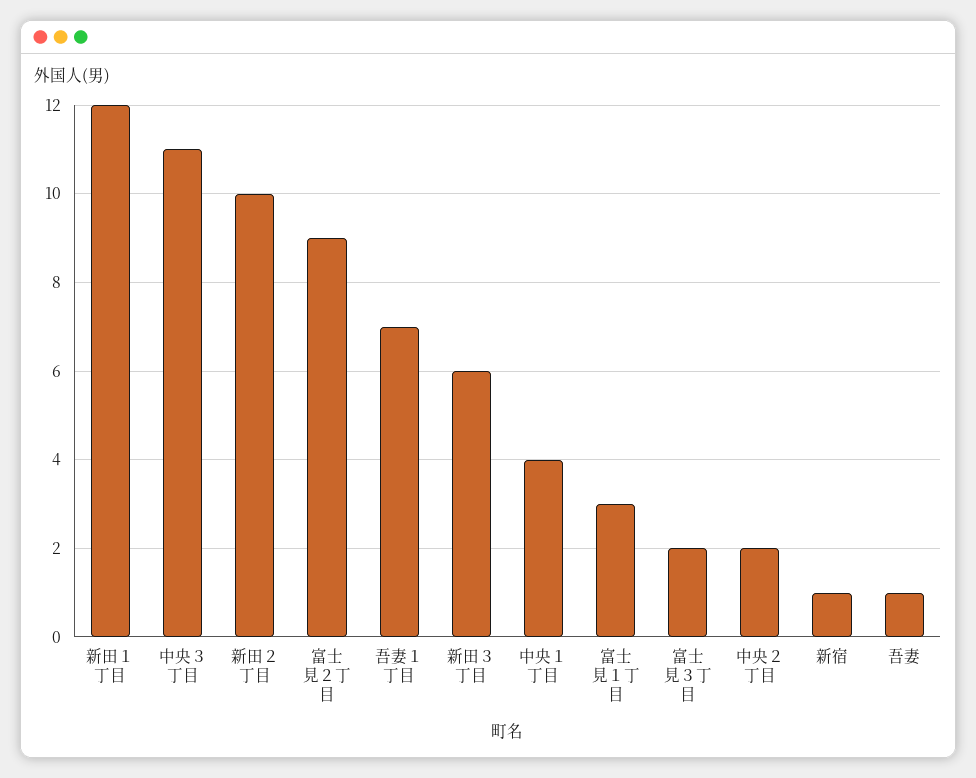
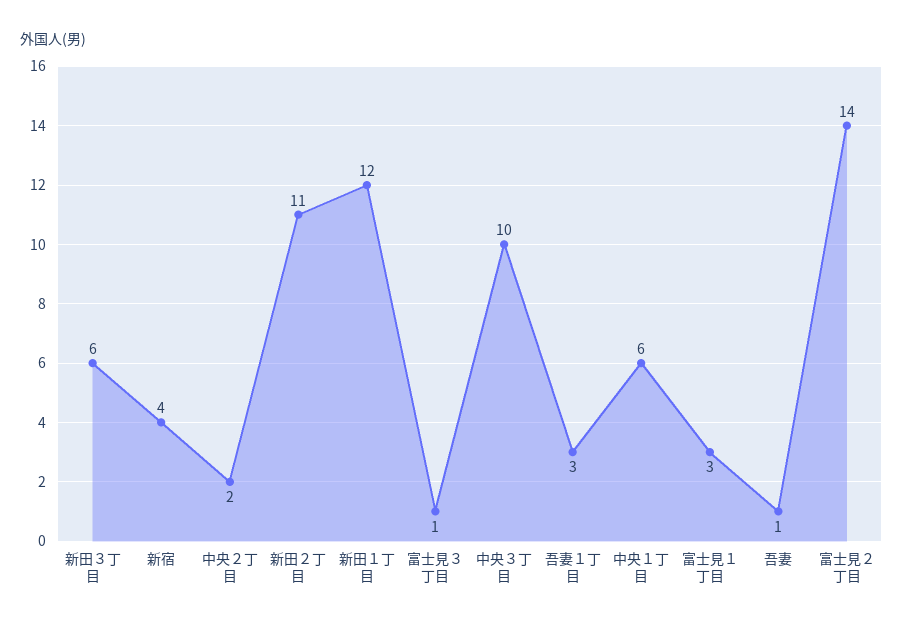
中央３丁目: 11 -> 10
新田２丁目: 10 -> 11
富士見２丁目: 9 -> 14
吾妻１丁目: 7 -> 3
中央１丁目: 4 -> 6
富士見３丁目: 2 -> 1
新宿: 1 -> 4

